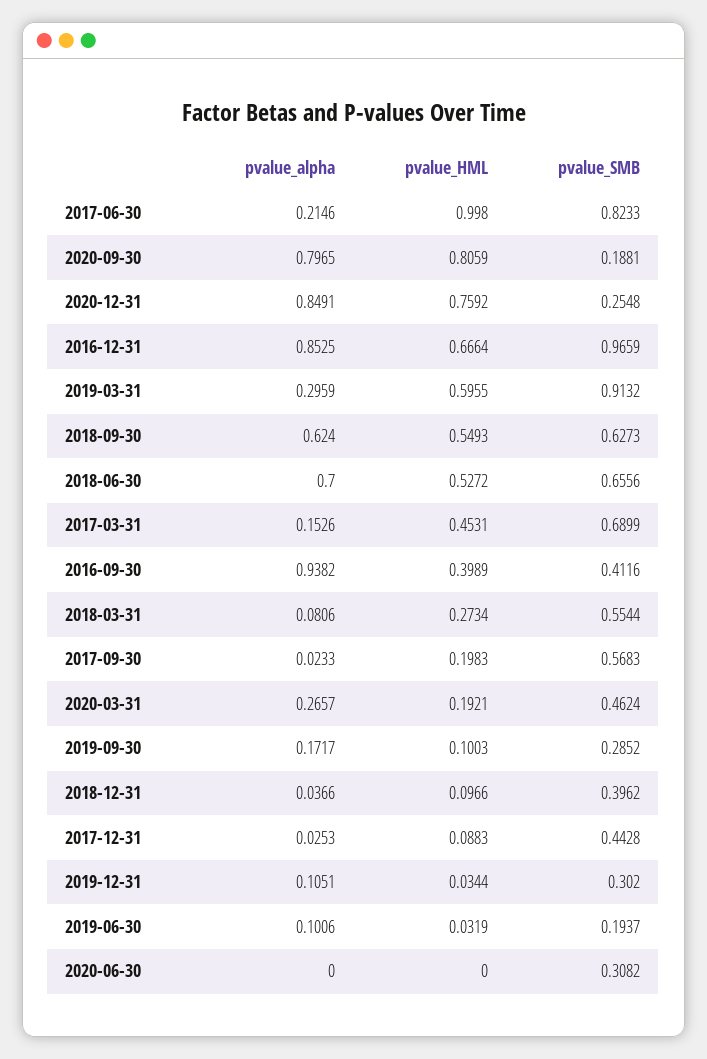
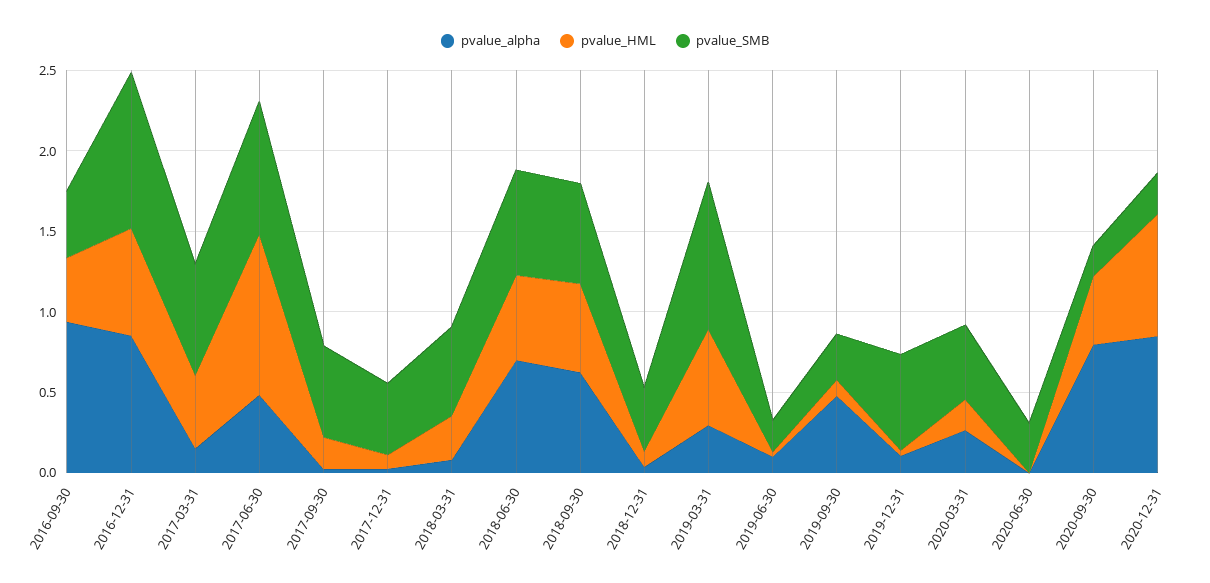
pvalue_alpha, 2017-06-30: 0.2146 -> 0.5
pvalue_HML, 2020-09-30: 0.8059 -> 0.4
pvalue_alpha, 2019-09-30: 0.1717 -> 0.5
pvalue_SMB, 2019-12-31: 0.302 -> 0.6

